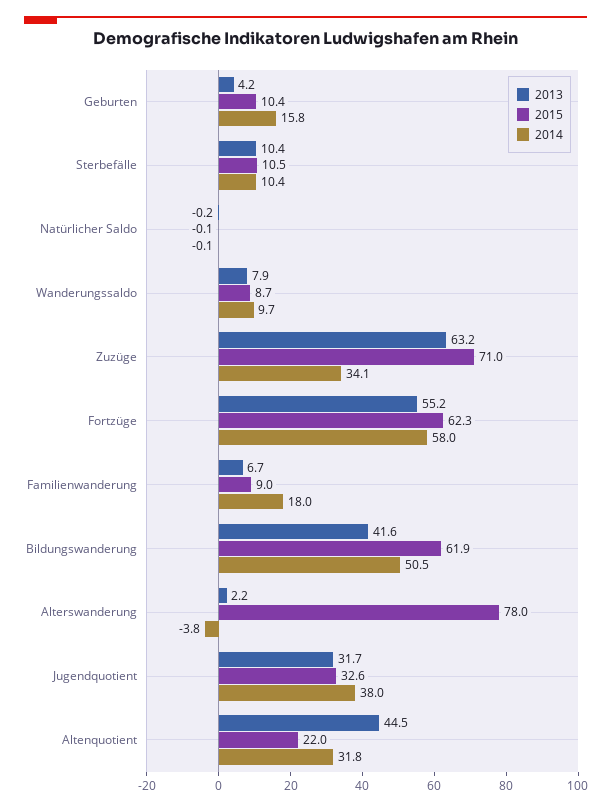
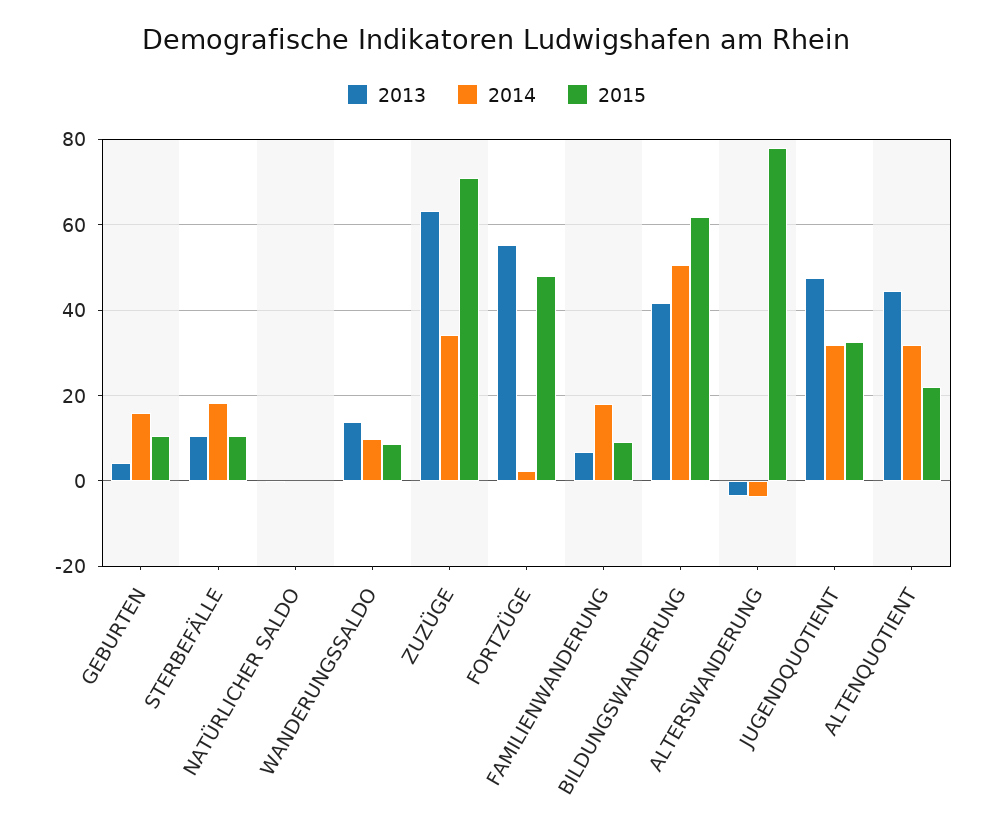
2014, Sterbefälle: 10.4 -> 18
2013, Wanderungssaldo: 7.9 -> 14
2015, Fortzüge: 62.3 -> 48
2014, Fortzüge: 58 -> 2
2013, Alterswanderung: 2.2 -> -4
2013, Jugendquotient: 31.7 -> 48
2014, Jugendquotient: 38 -> 32

